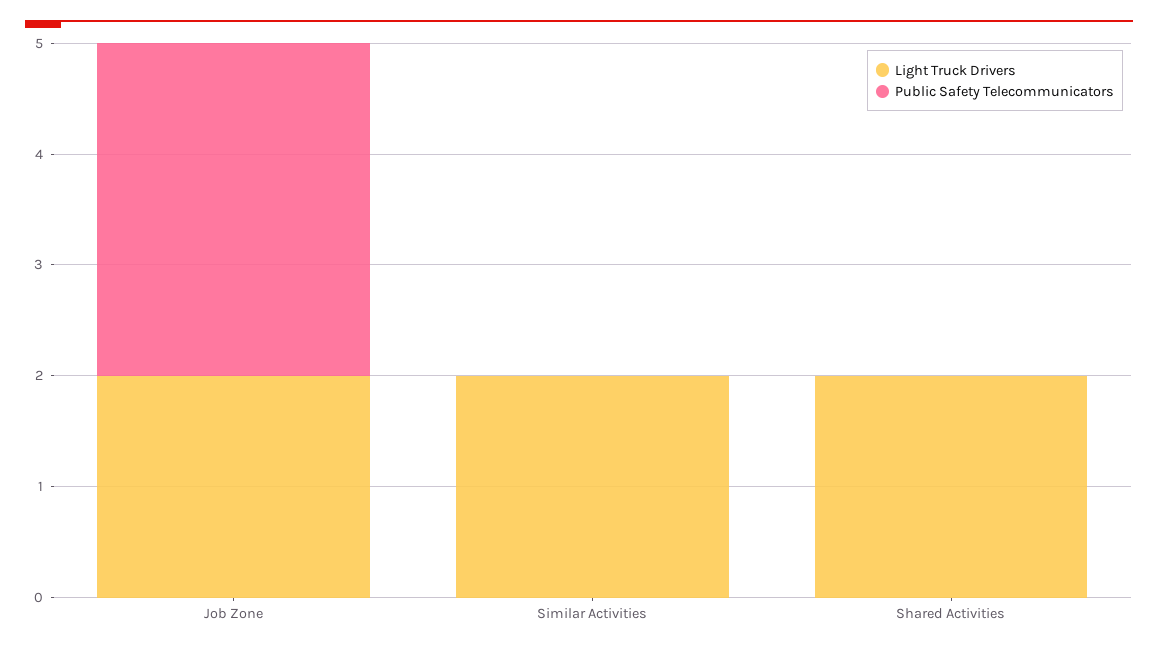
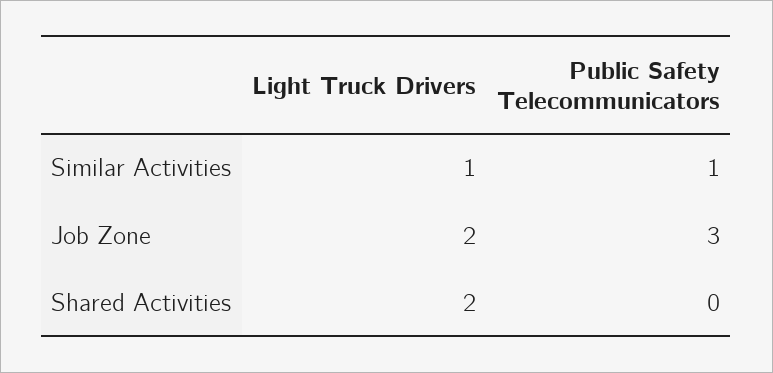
Light Truck Drivers, Similar Activities: 2 -> 1
Public Safety Telecommunicators, Similar Activities: 0 -> 1

